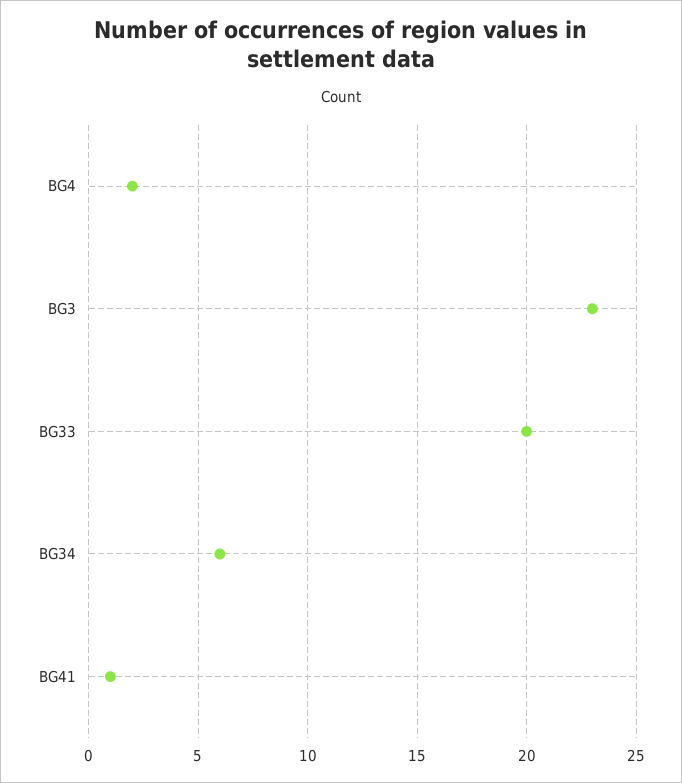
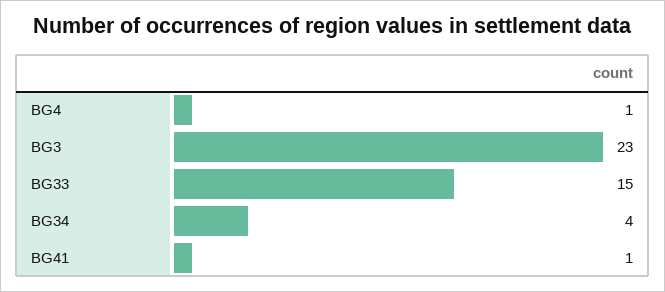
BG4: 2 -> 1
BG33: 20 -> 15
BG34: 6 -> 4

